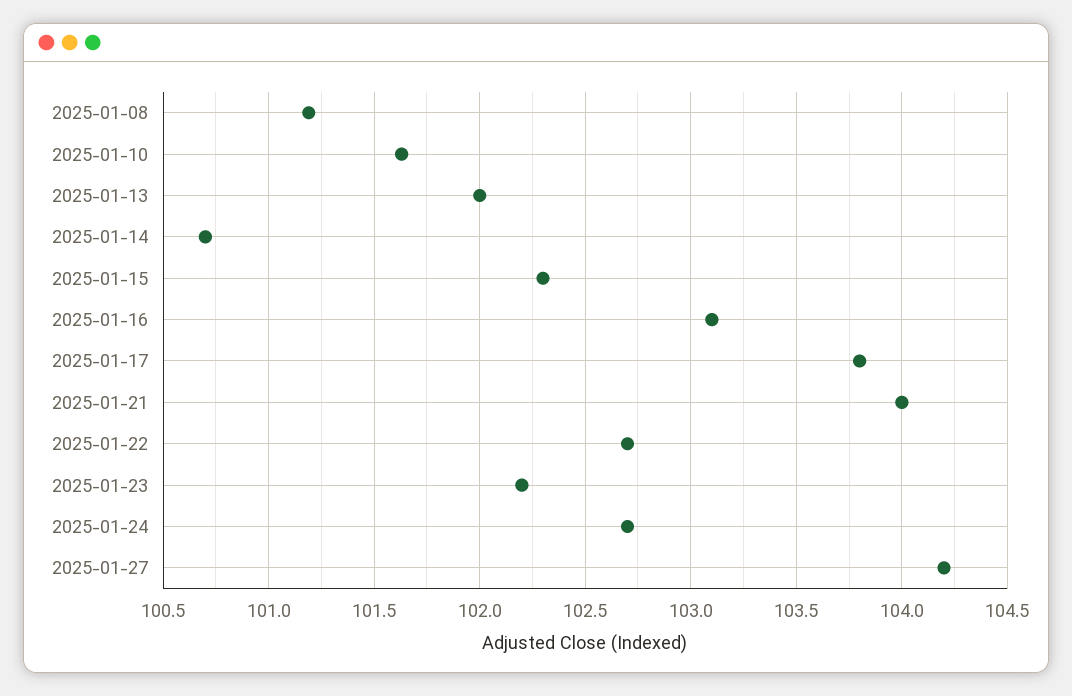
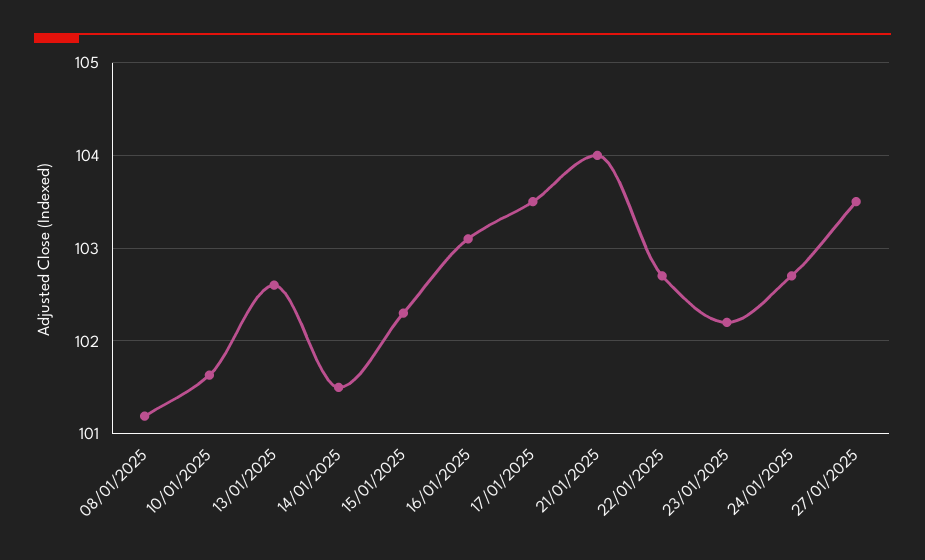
2025-01-13: 102 -> 102.6
2025-01-14: 100.7 -> 101.5
2025-01-17: 103.8 -> 103.5
2025-01-27: 104.2 -> 103.5

